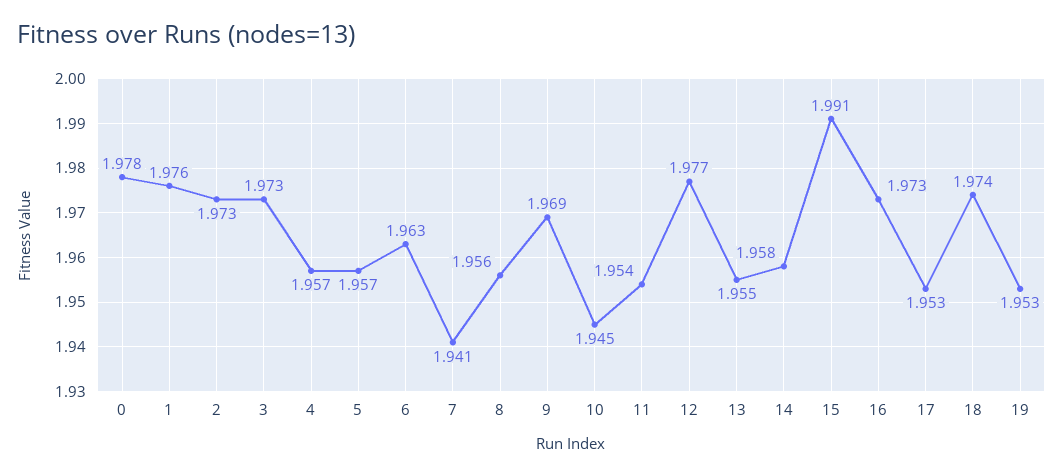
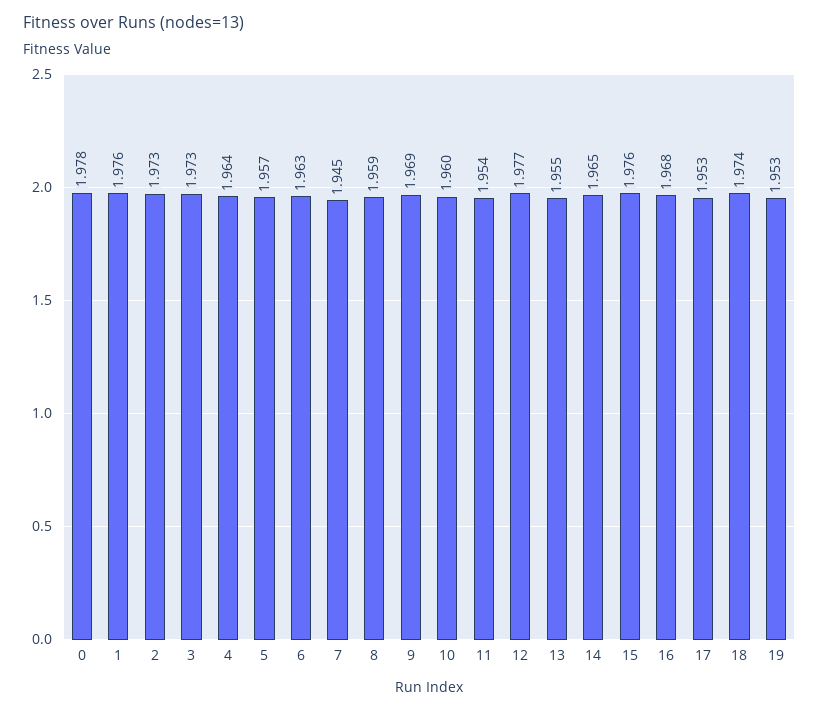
4: 1.957 -> 1.964
7: 1.941 -> 1.945
8: 1.956 -> 1.959
10: 1.945 -> 1.96
14: 1.958 -> 1.965
15: 1.991 -> 1.976
16: 1.973 -> 1.968

